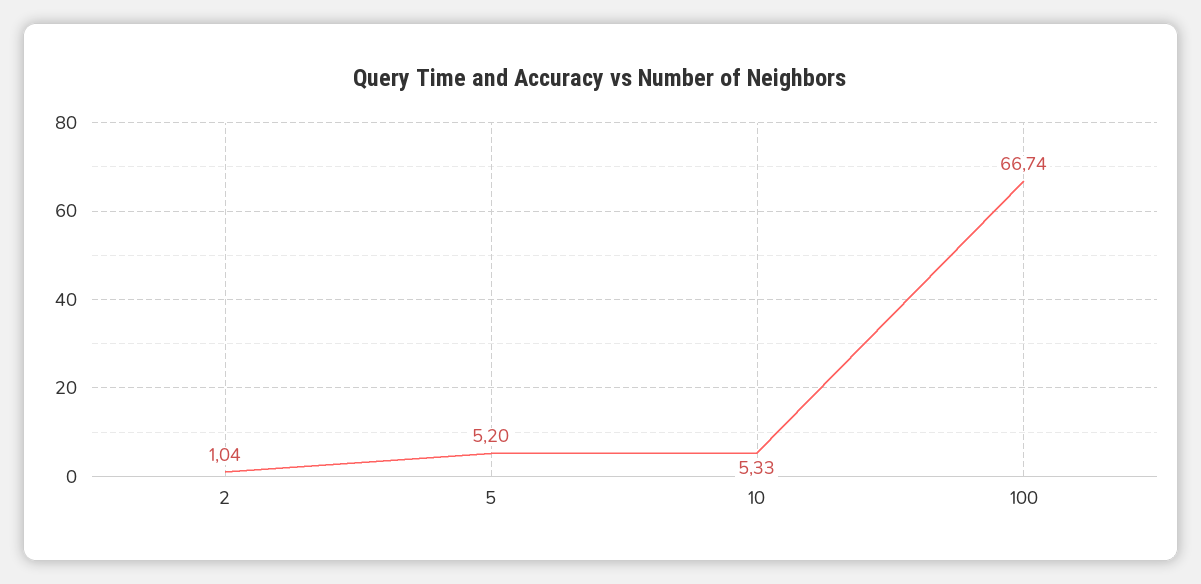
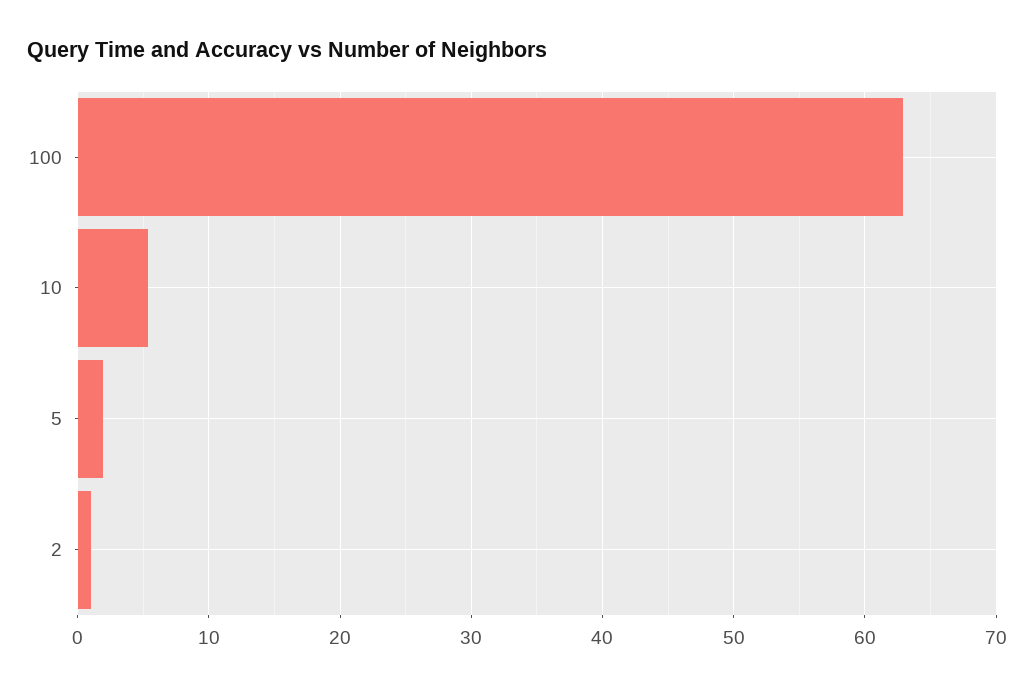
5: 5.2 -> 2
100: 66.74 -> 63

